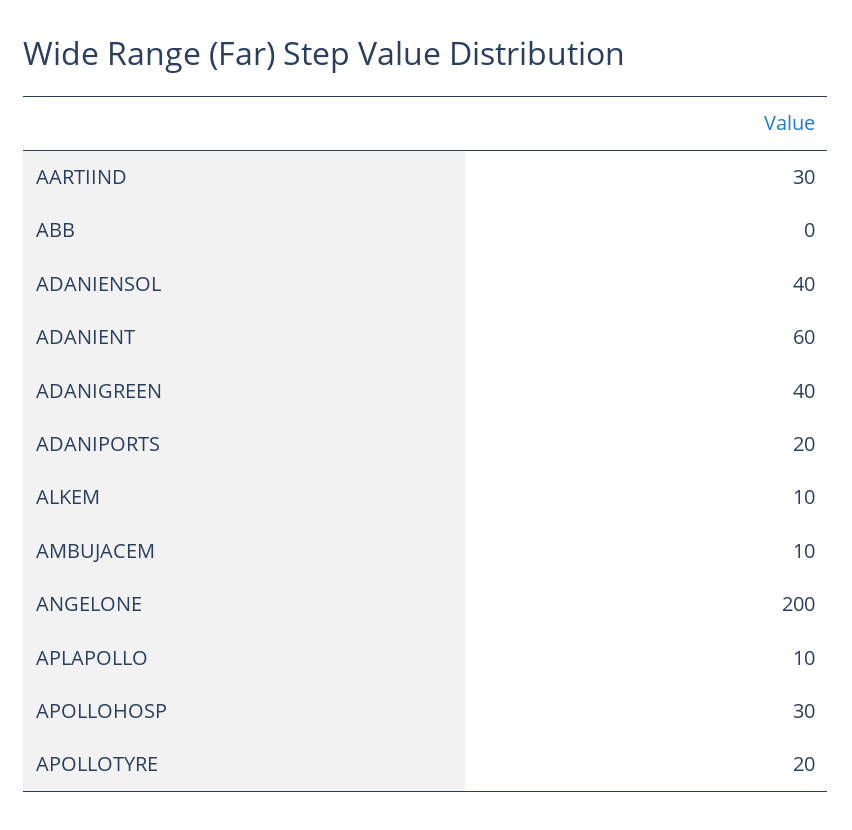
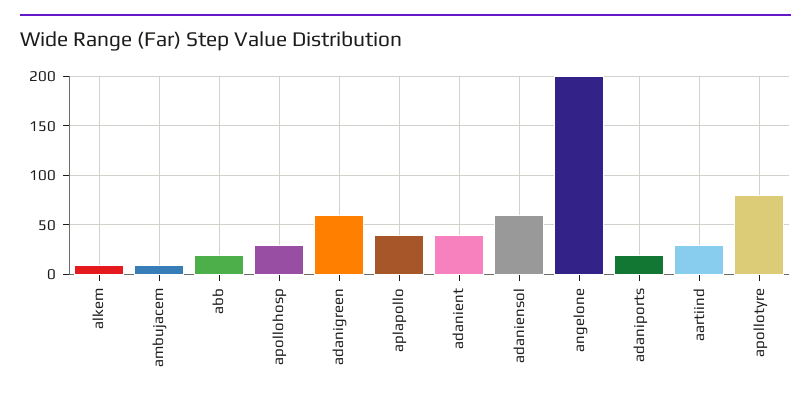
ABB: 0 -> 20
ADANIENSOL: 40 -> 60
ADANIENT: 60 -> 40
ADANIGREEN: 40 -> 60
APLAPOLLO: 10 -> 40
APOLLOTYRE: 20 -> 80

